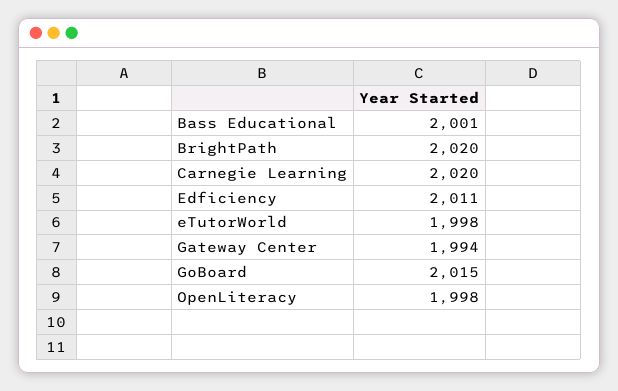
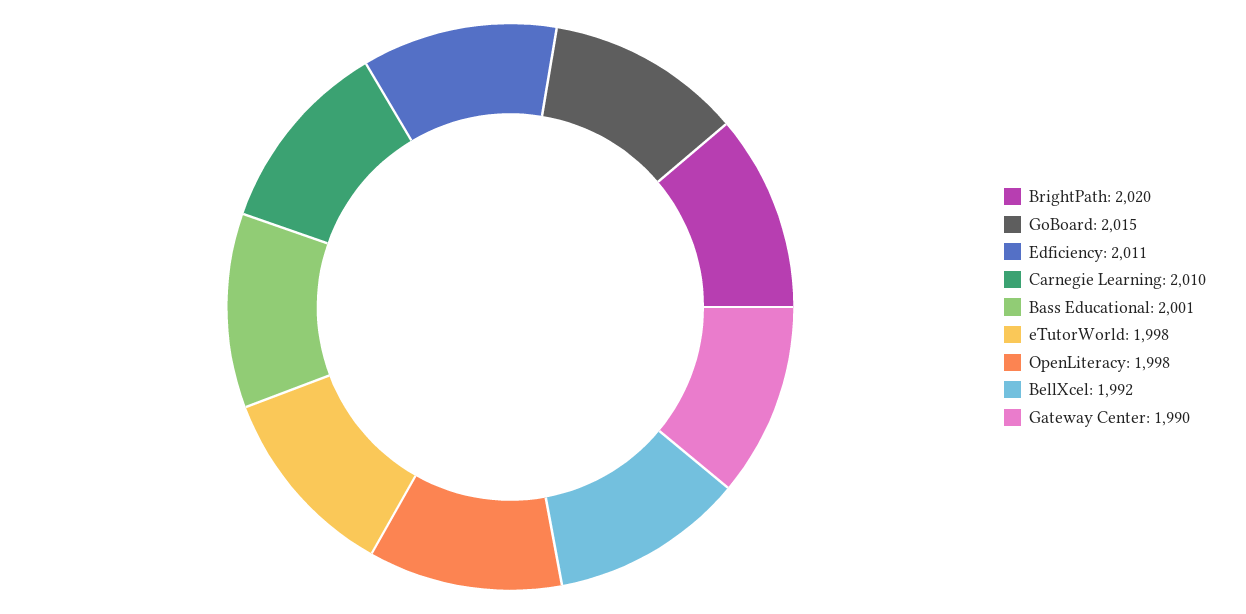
Carnegie Learning: 2020 -> 2010
Gateway Center: 1994 -> 1990
BellXcel: none -> 1992

